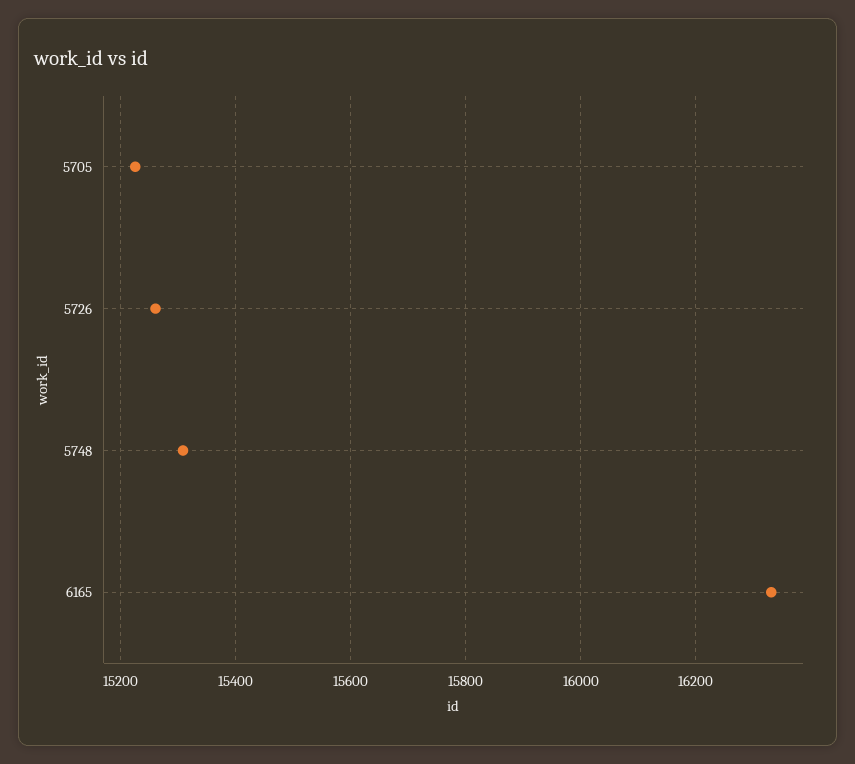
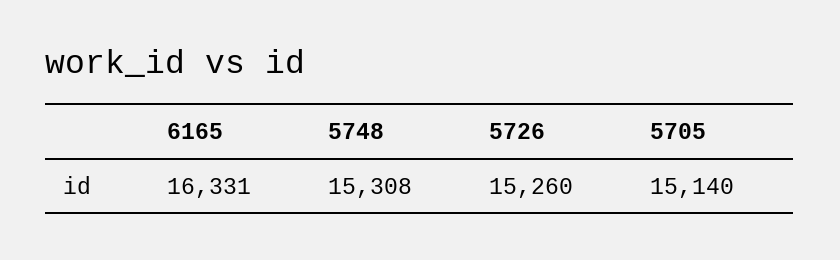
5705: 15220 -> 15140

